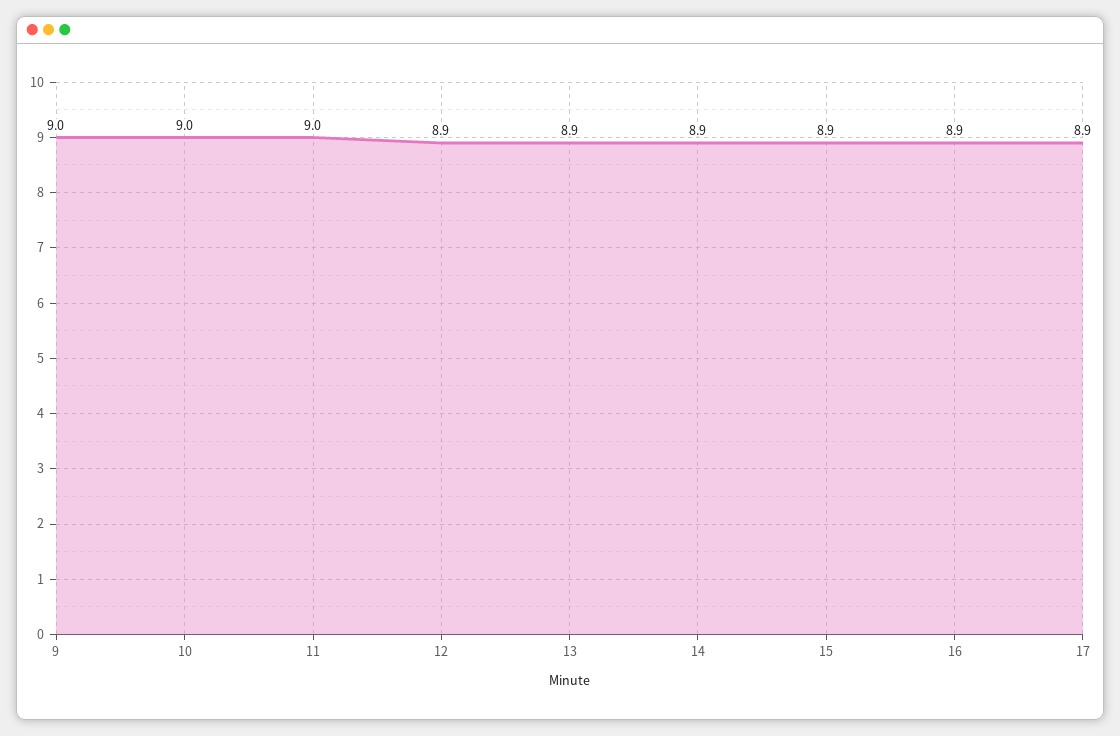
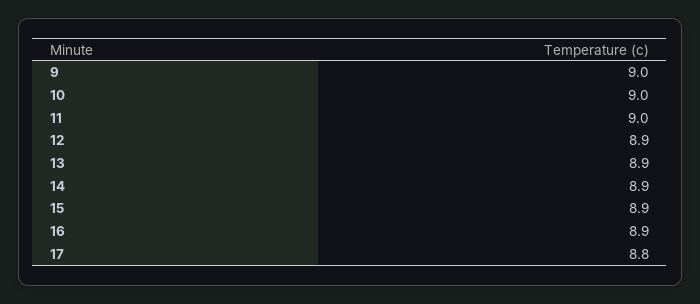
17: 8.9 -> 8.8

